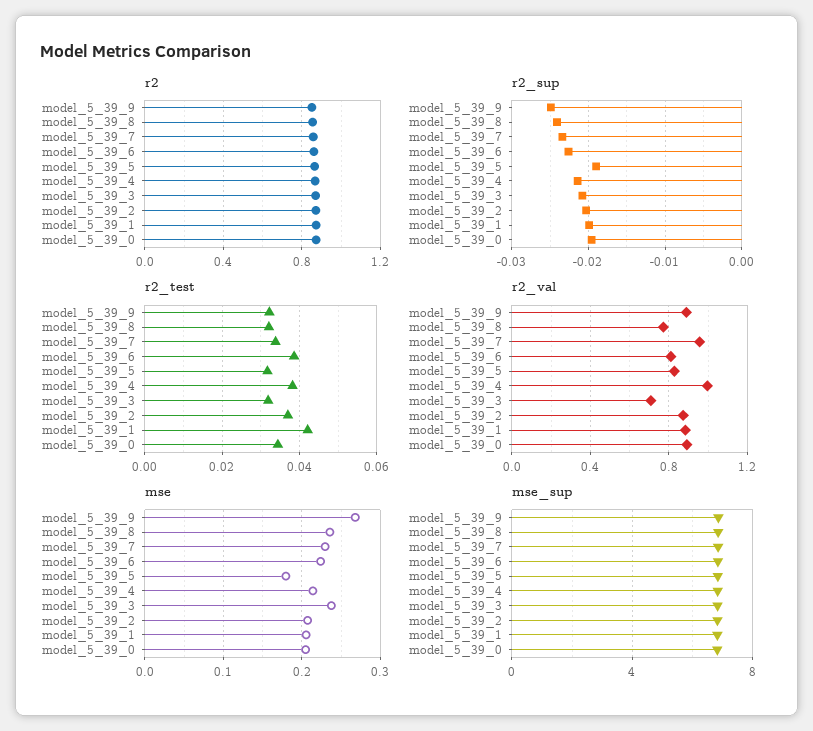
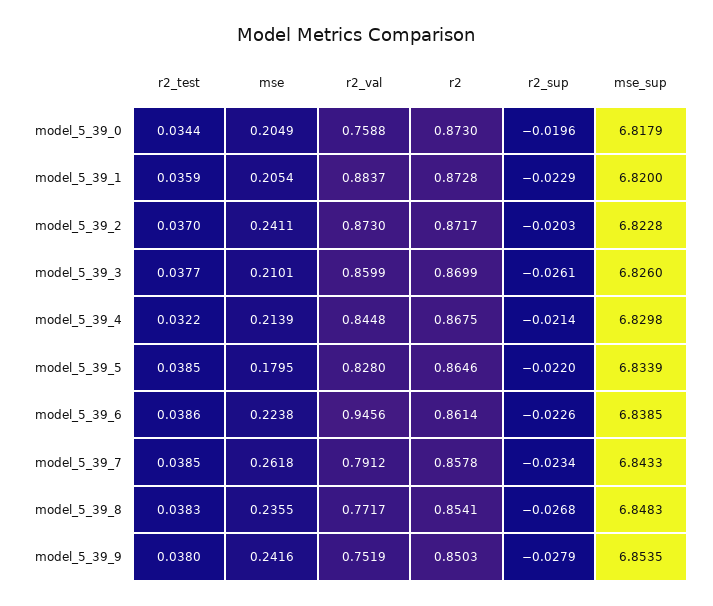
r2_sup, model_5_39_9: -0.025 -> -0.0279
r2_sup, model_5_39_8: -0.024 -> -0.0268
r2_sup, model_5_39_5: -0.019 -> -0.022
r2_sup, model_5_39_3: -0.021 -> -0.0261
r2_sup, model_5_39_1: -0.02 -> -0.0229
r2_test, model_5_39_9: 0.032 -> 0.038
r2_test, model_5_39_8: 0.032 -> 0.0383
r2_test, model_5_39_7: 0.034 -> 0.0385
r2_test, model_5_39_5: 0.032 -> 0.0385
r2_test, model_5_39_4: 0.038 -> 0.0322
r2_test, model_5_39_3: 0.032 -> 0.0377
r2_test, model_5_39_1: 0.042 -> 0.0359
r2_val, model_5_39_9: 0.9 -> 0.7519
r2_val, model_5_39_7: 0.95 -> 0.7912
r2_val, model_5_39_6: 0.8 -> 0.9456
r2_val, model_5_39_4: 1 -> 0.8448
r2_val, model_5_39_3: 0.7 -> 0.8599
r2_val, model_5_39_0: 0.9 -> 0.7588
mse, model_5_39_9: 0.27 -> 0.2416
mse, model_5_39_7: 0.23 -> 0.2618
mse, model_5_39_3: 0.24 -> 0.2101
mse, model_5_39_2: 0.21 -> 0.2411

